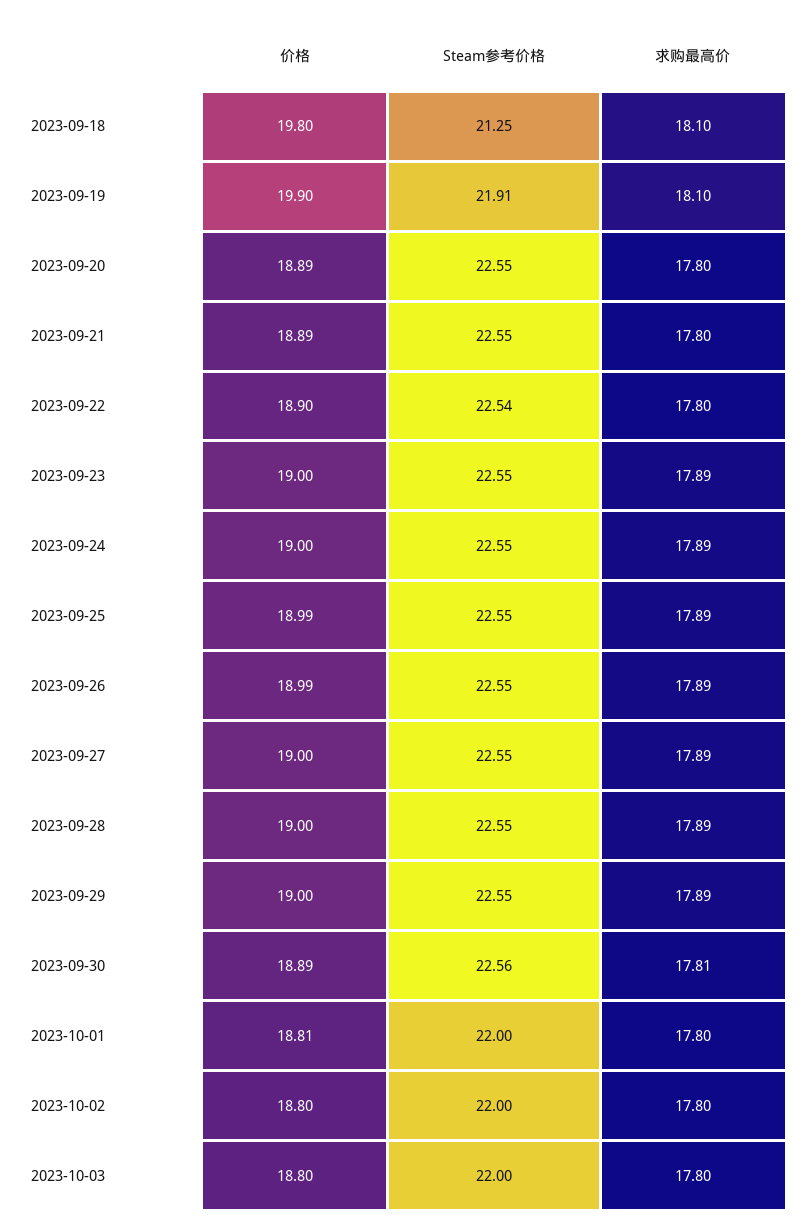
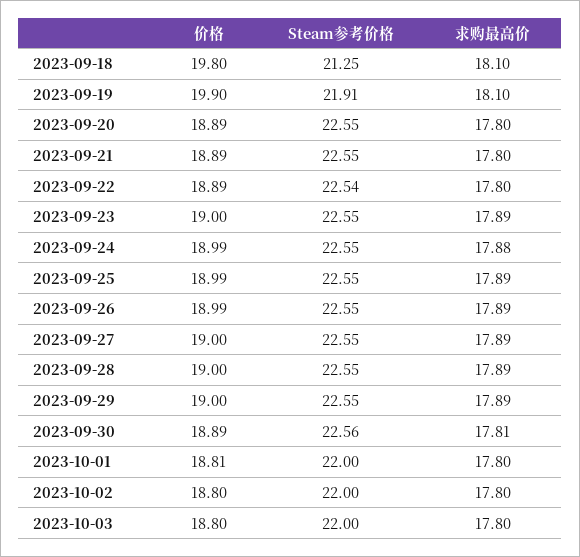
价格, 2023-09-22: 18.9 -> 18.89
价格, 2023-09-24: 19 -> 18.99
求购最高价, 2023-09-24: 17.89 -> 17.88

